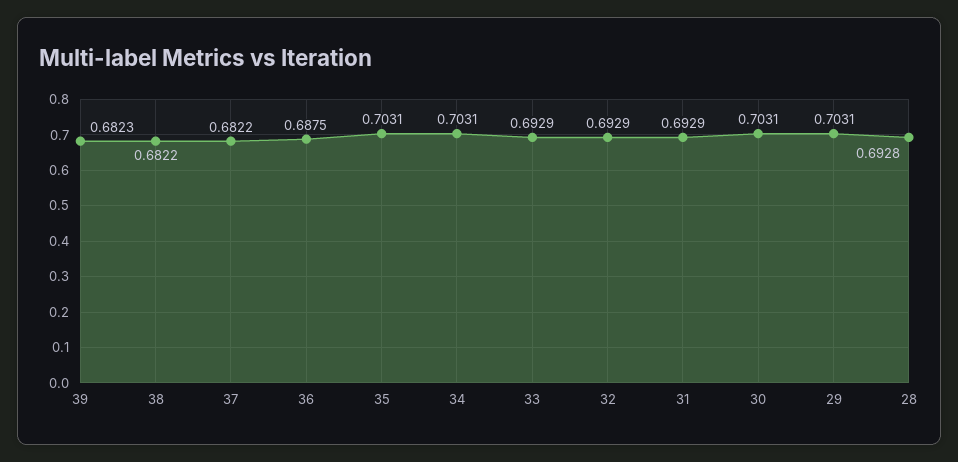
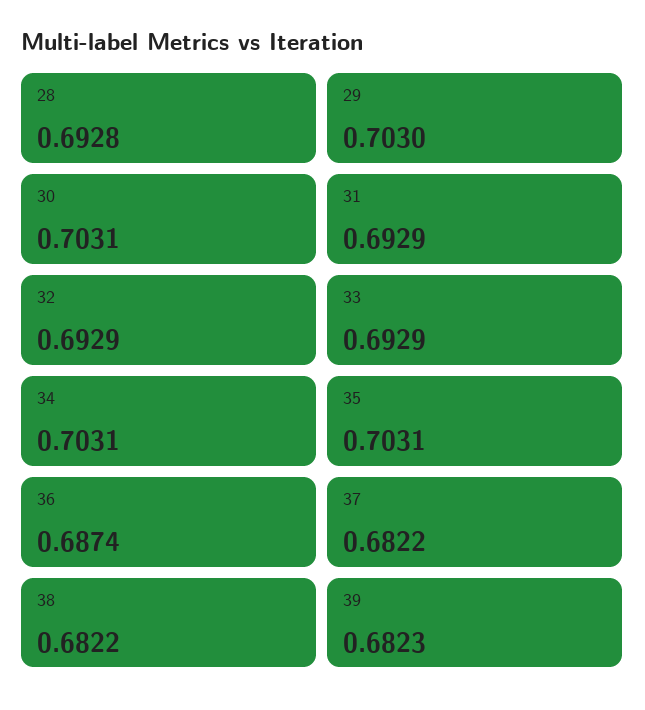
36: 0.6875 -> 0.6874
29: 0.7031 -> 0.703

